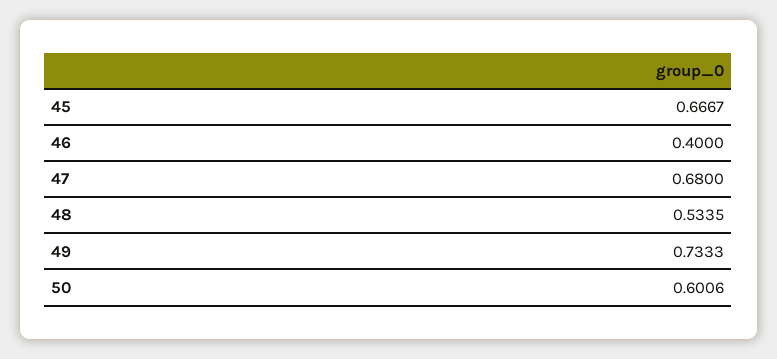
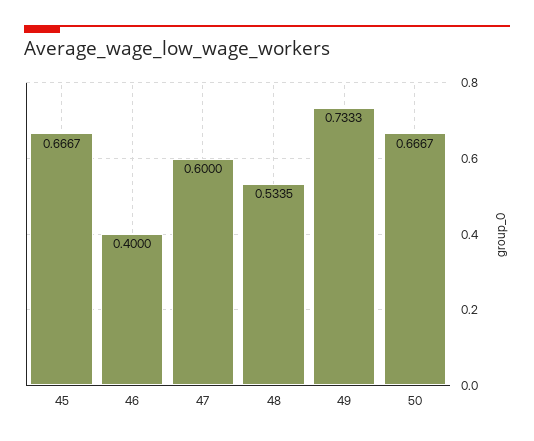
47: 0.68 -> 0.6
50: 0.6006 -> 0.6667

